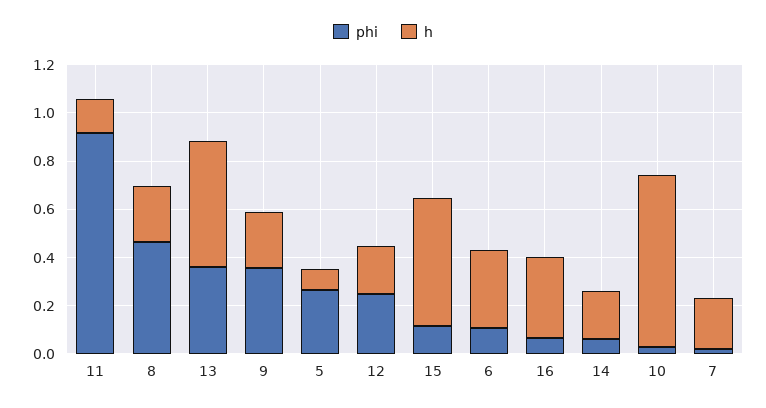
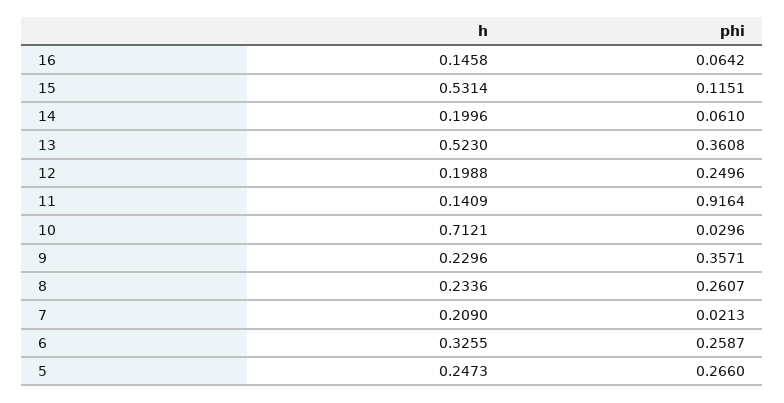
phi, 8: 0.45 -> 0.2607
h, 5: 0.1 -> 0.2473
phi, 6: 0.1 -> 0.2587
h, 16: 0.35 -> 0.1458

